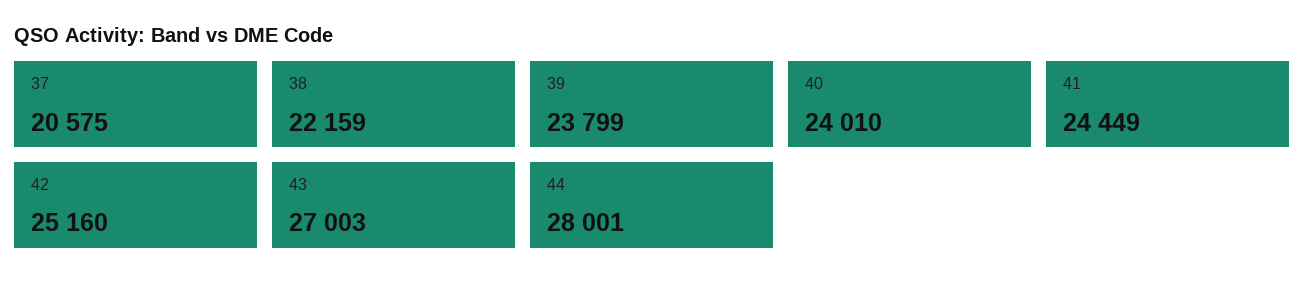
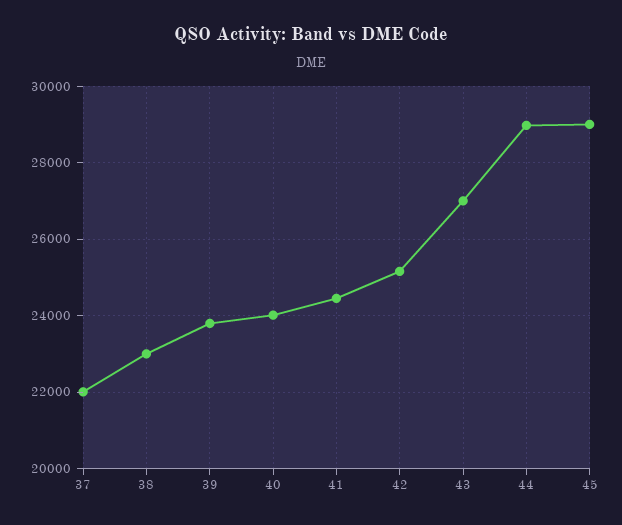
37: 20575 -> 22000
38: 22159 -> 23000
44: 28001 -> 29000
45: none -> 29000

